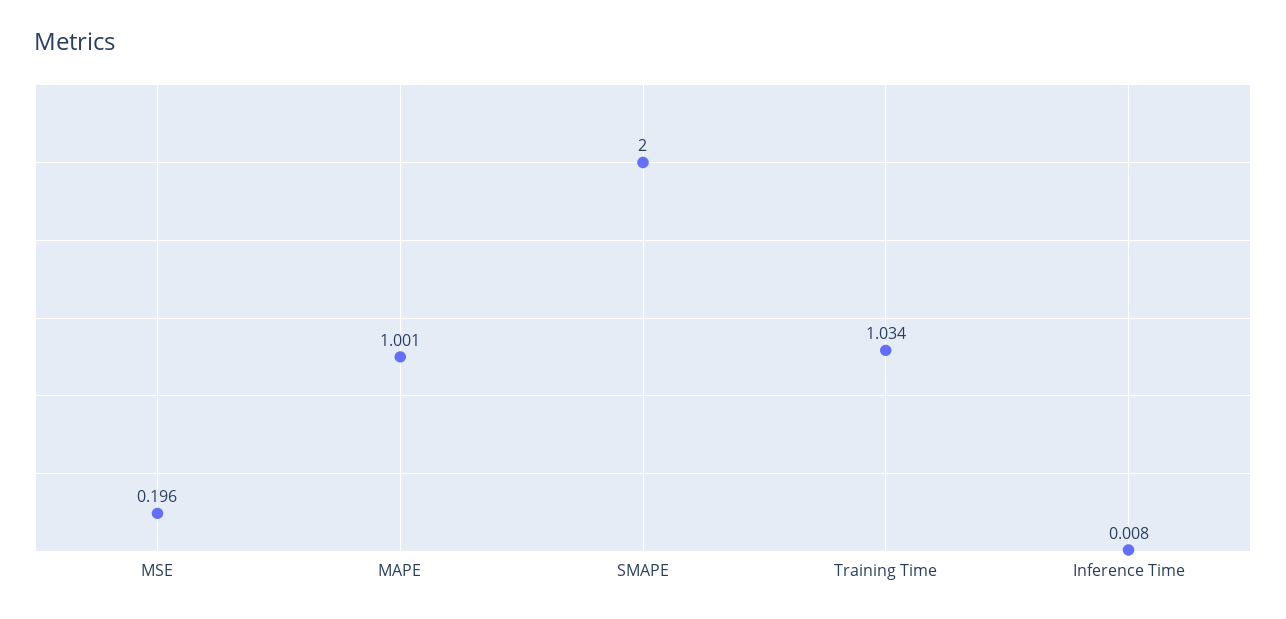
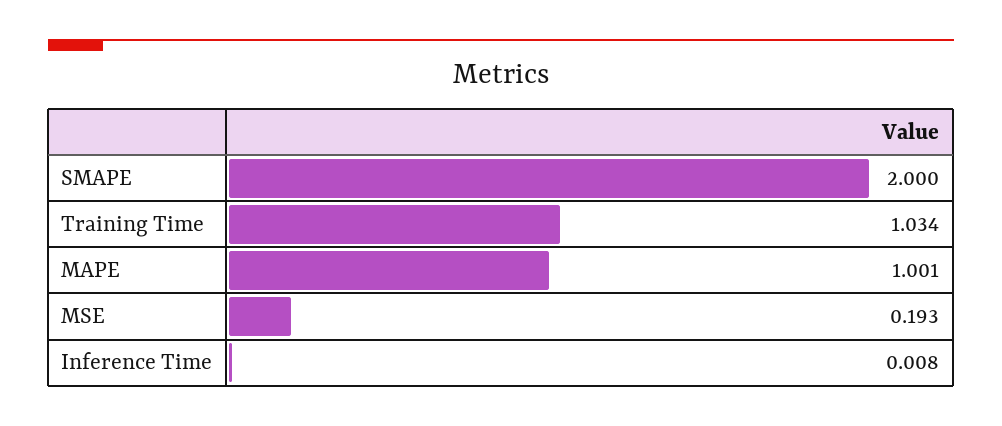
MSE: 0.196 -> 0.193

